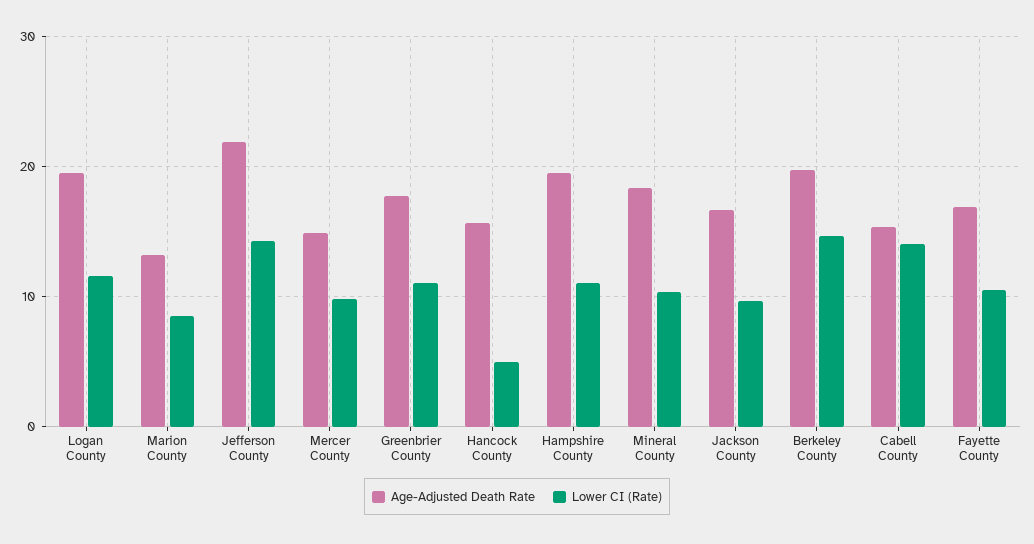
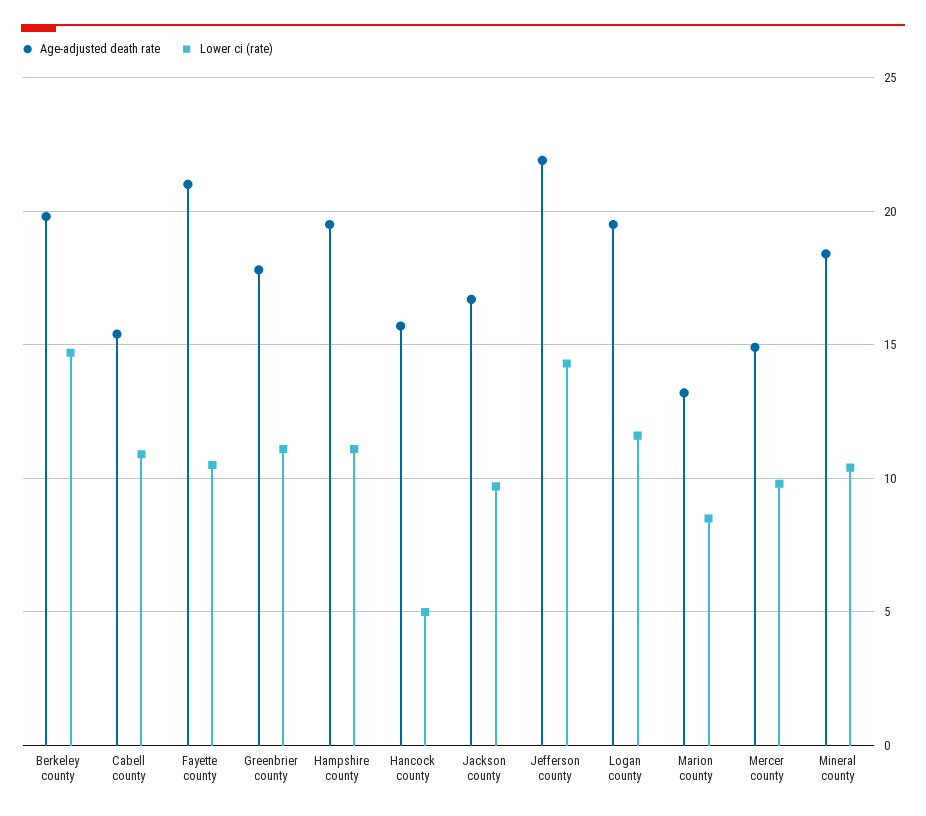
Lower CI (Rate), Cabell County: 14 -> 11
Age-Adjusted Death Rate, Fayette County: 17 -> 21

